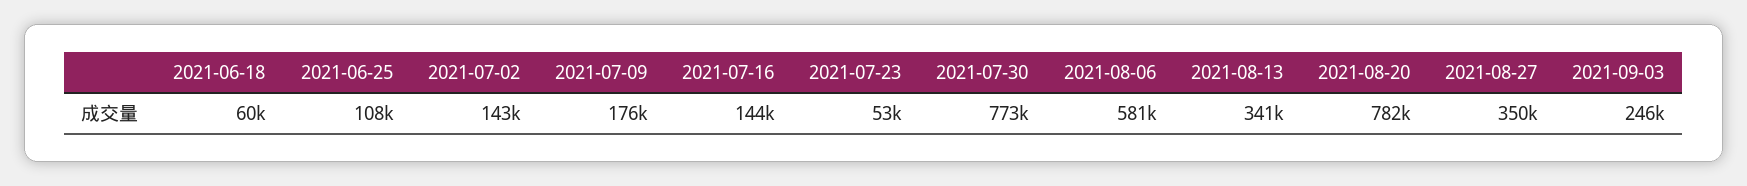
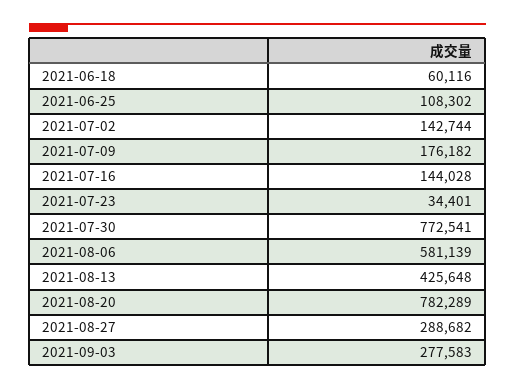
2021-07-23: 53000 -> 34401
2021-08-13: 341000 -> 425648
2021-08-27: 350000 -> 288682
2021-09-03: 246000 -> 277583

